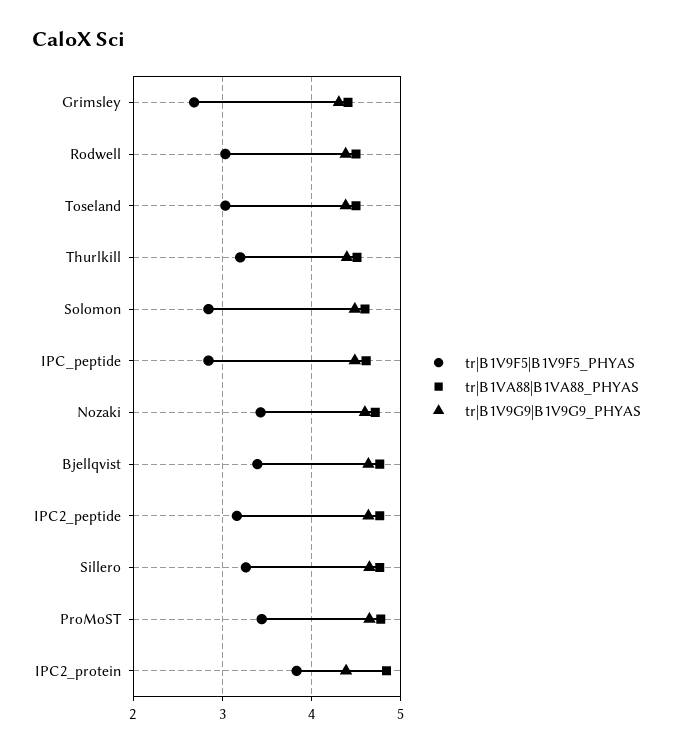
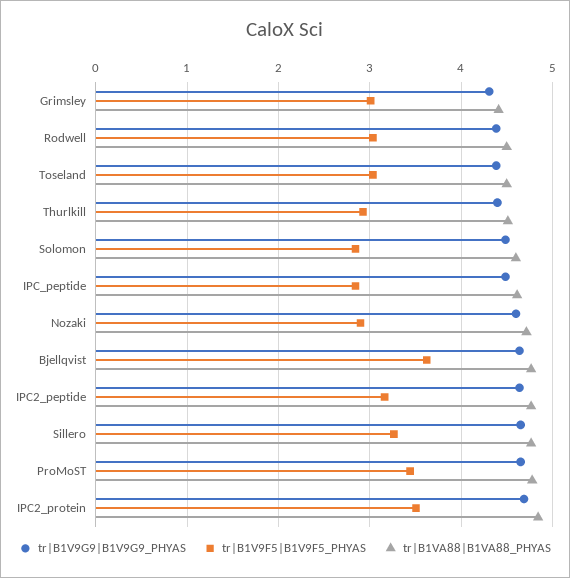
tr|B1V9F5|B1V9F5_PHYAS, Grimsley: 2.7 -> 3
tr|B1V9F5|B1V9F5_PHYAS, Thurlkill: 3.2 -> 2.9
tr|B1V9F5|B1V9F5_PHYAS, Nozaki: 3.4 -> 2.9
tr|B1V9F5|B1V9F5_PHYAS, Bjellqvist: 3.4 -> 3.6
tr|B1V9F5|B1V9F5_PHYAS, IPC2_protein: 3.8 -> 3.5
tr|B1V9G9|B1V9G9_PHYAS, IPC2_protein: 4.4 -> 4.7

